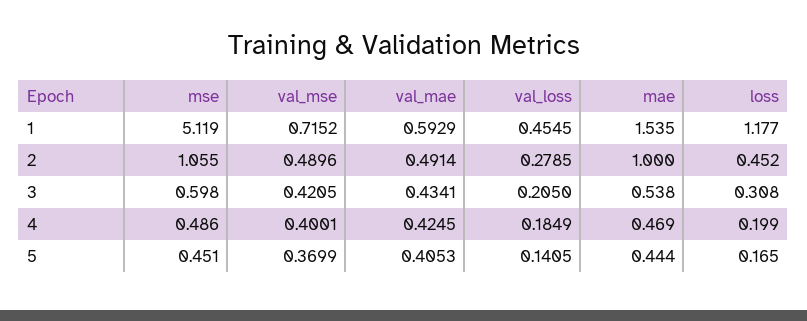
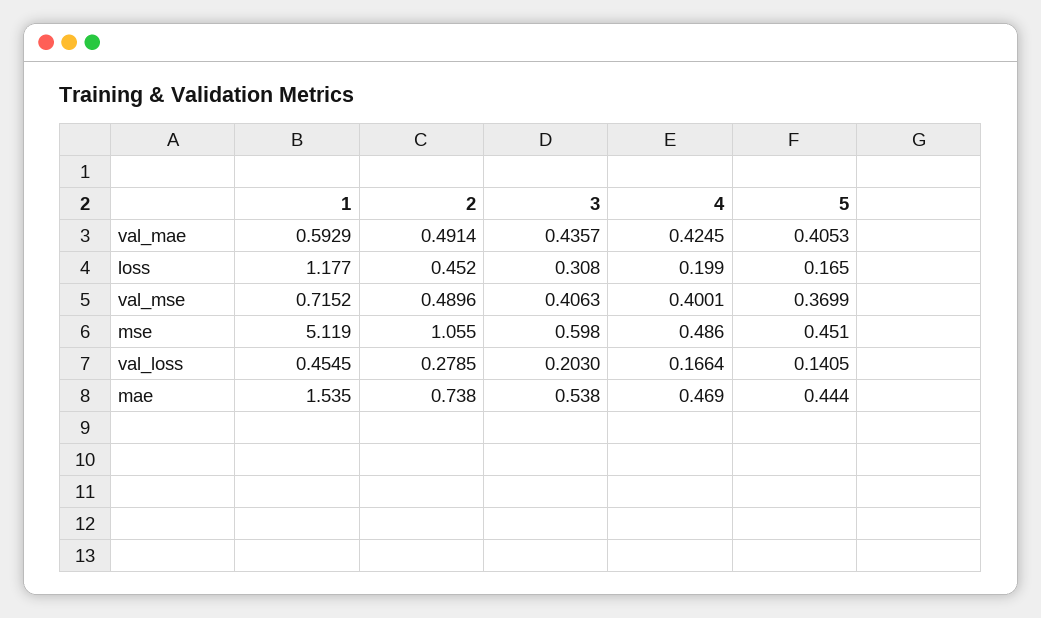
mae, 2: 1 -> 0.738
val_mse, 3: 0.4205 -> 0.4063
val_mae, 3: 0.4341 -> 0.4357
val_loss, 3: 0.205 -> 0.203
val_loss, 4: 0.1849 -> 0.1664

